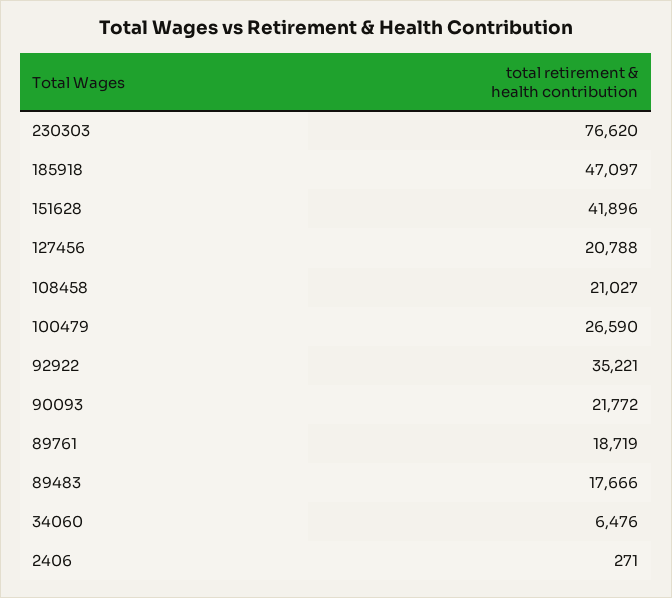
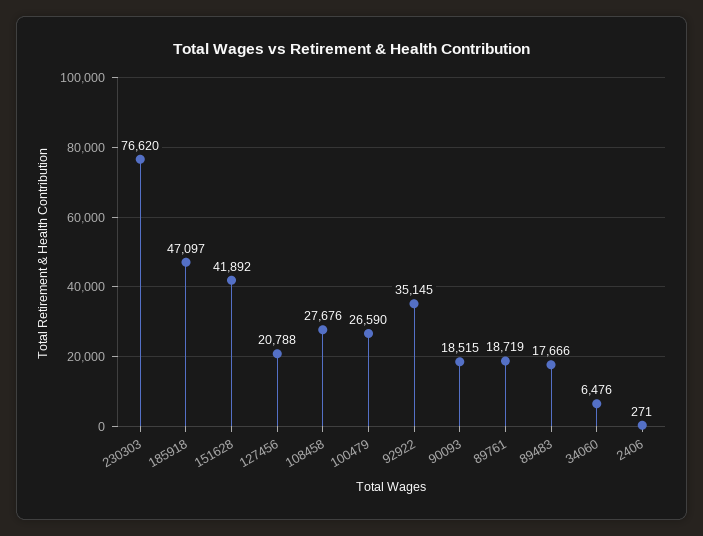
151628: 41896 -> 41892
108458: 21027 -> 27676
92922: 35221 -> 35145
90093: 21772 -> 18515

